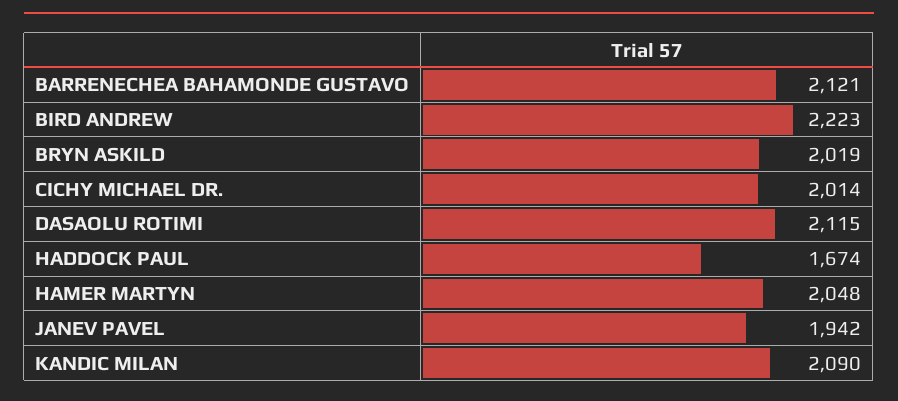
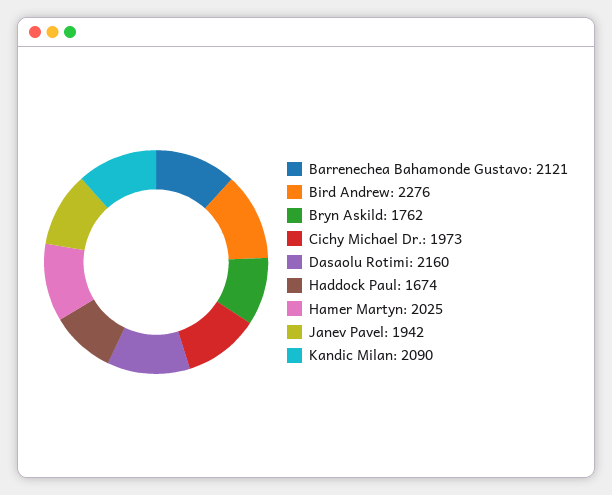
BIRD ANDREW: 2223 -> 2276
BRYN ASKILD: 2019 -> 1762
CICHY MICHAEL DR.: 2014 -> 1973
DASAOLU ROTIMI: 2115 -> 2160
HAMER MARTYN: 2048 -> 2025

